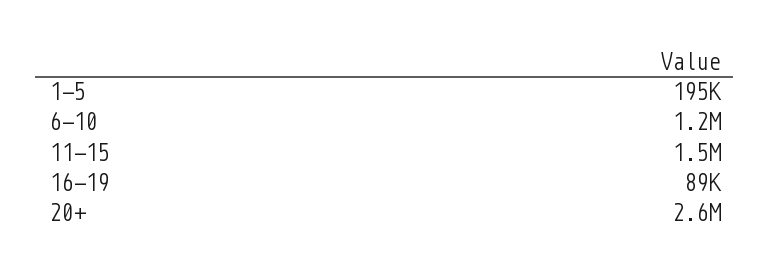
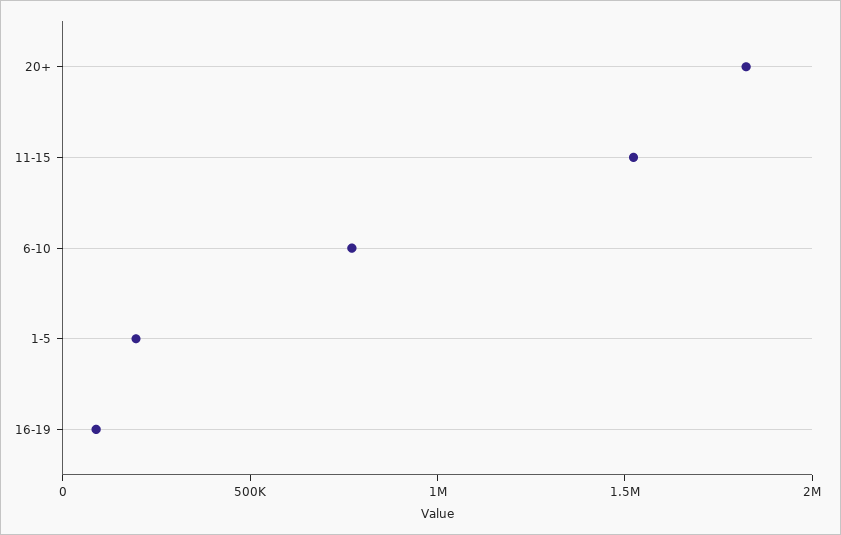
6-10: 1200000 -> 800000
20+: 2600000 -> 1800000

